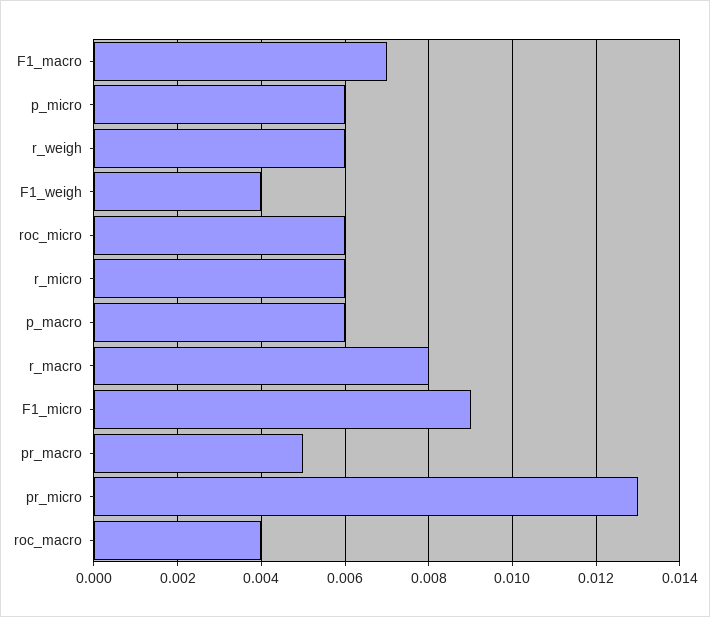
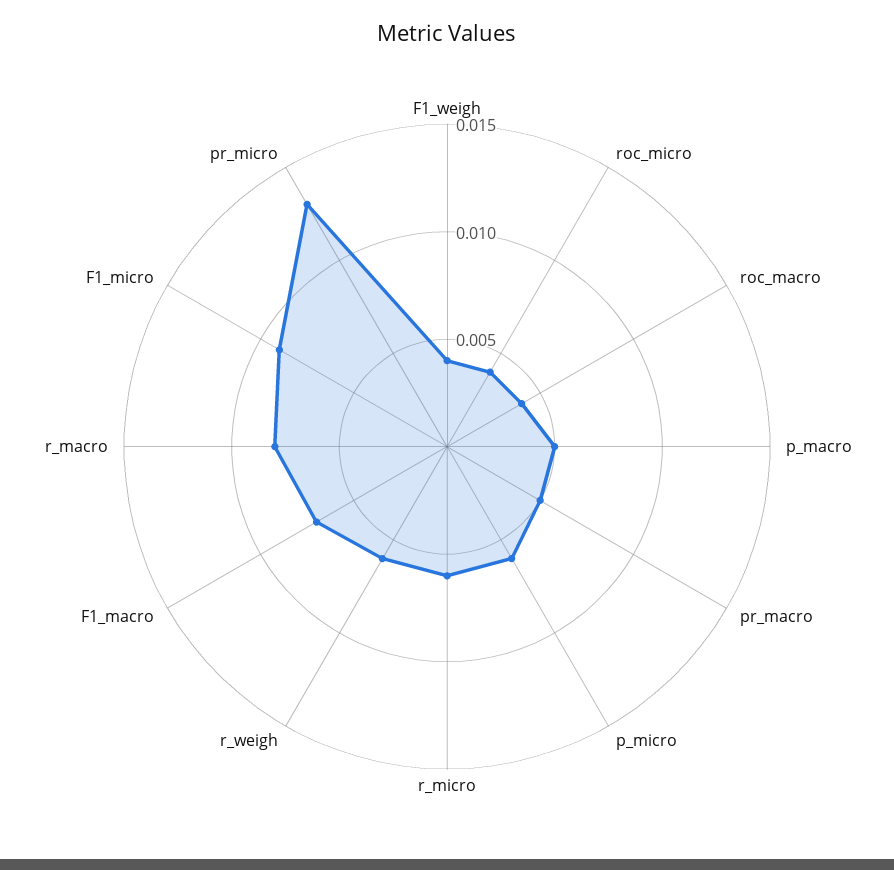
roc_micro: 0.006 -> 0.004
p_macro: 0.006 -> 0.005

